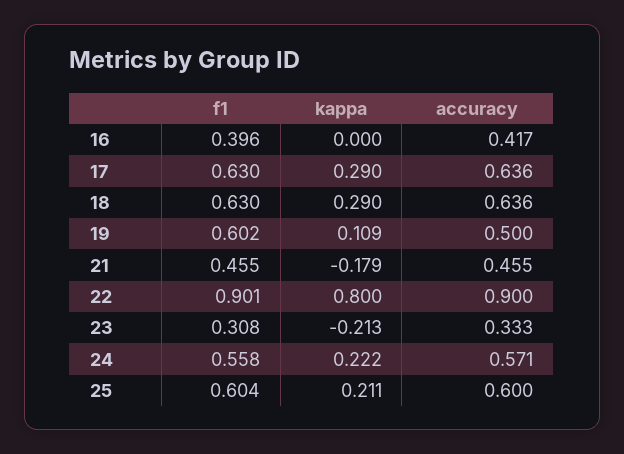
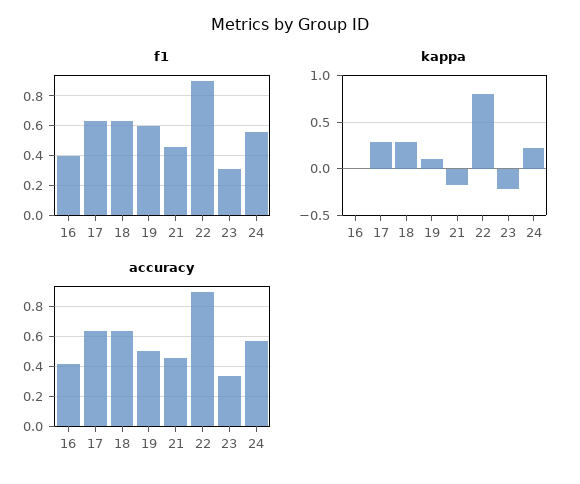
f1, 25: 0.604 -> none
kappa, 25: 0.211 -> none
accuracy, 25: 0.6 -> none

